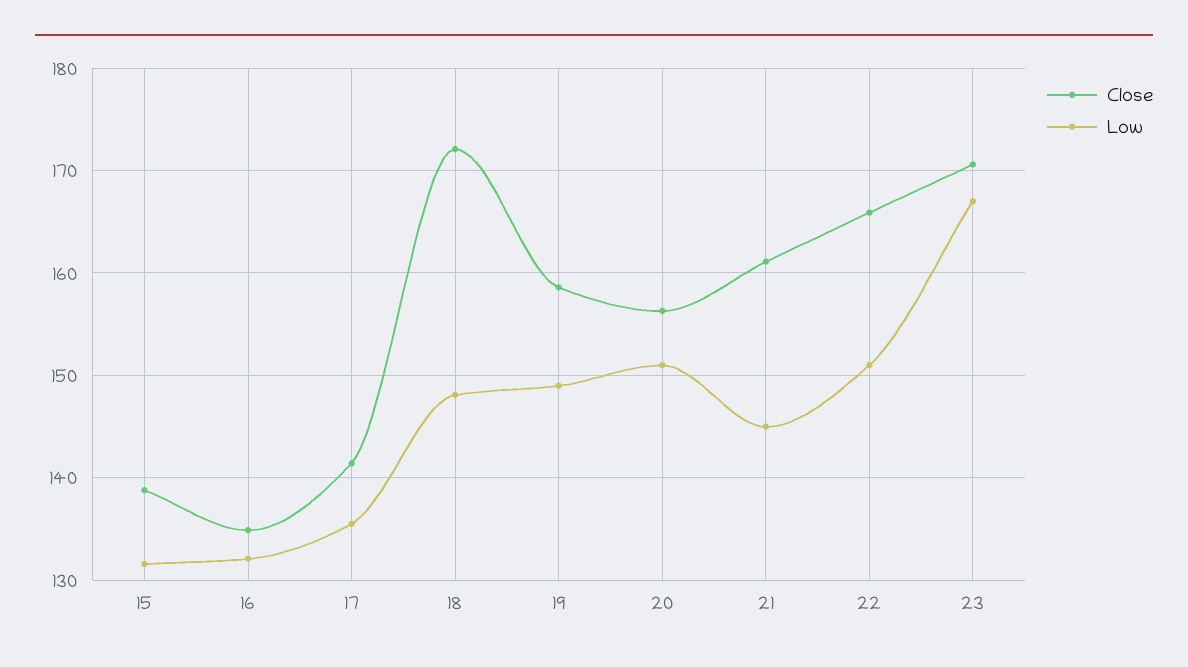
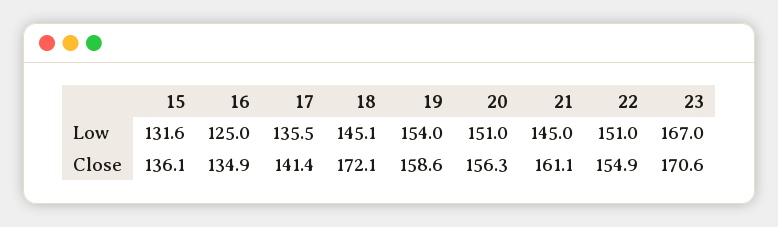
Close, 15: 139 -> 136.1
Low, 16: 132 -> 125
Low, 18: 148 -> 145.1
Low, 19: 149 -> 154
Close, 22: 166 -> 154.9

